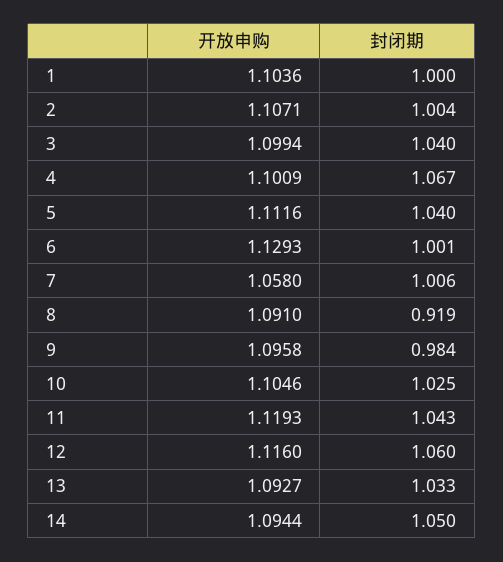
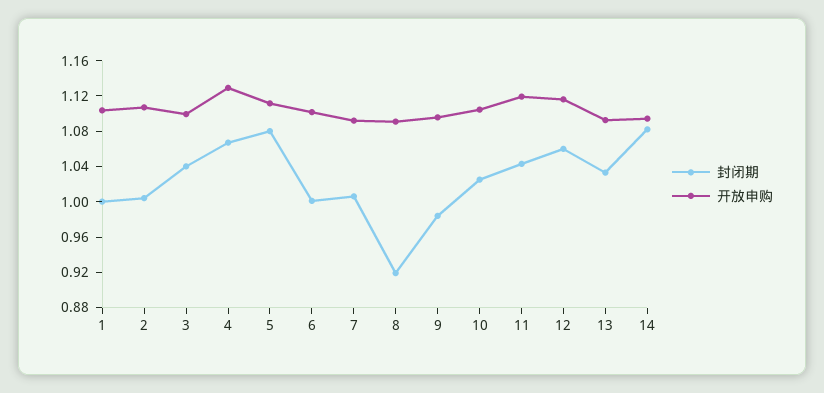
开放申购, 4: 1.1009 -> 1.13
封闭期, 5: 1.04 -> 1.08
开放申购, 6: 1.1293 -> 1.1
开放申购, 7: 1.058 -> 1.09
封闭期, 14: 1.05 -> 1.08

